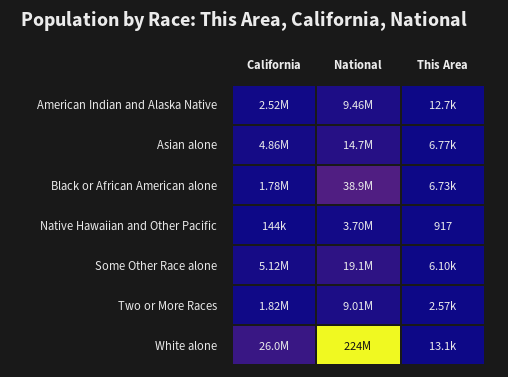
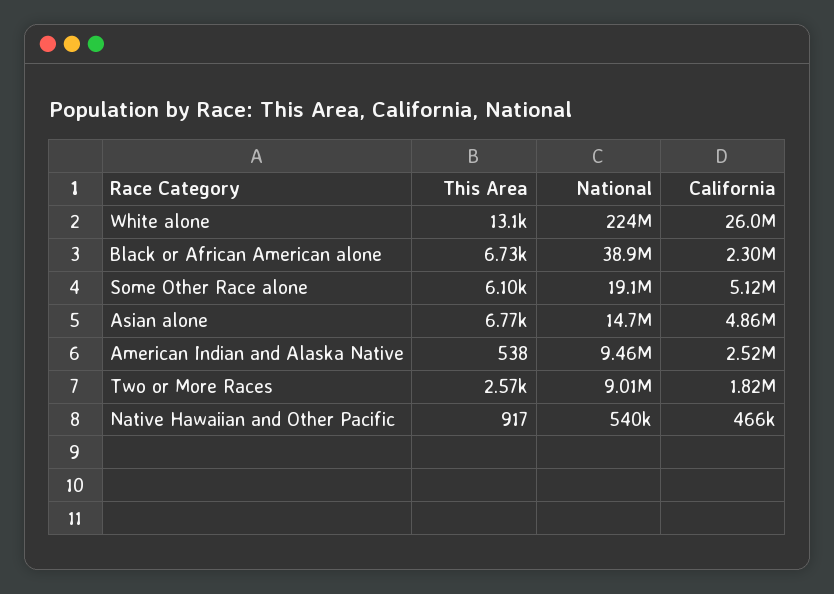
This Area, American Indian and Alaska Native: 12700 -> 538
California, Black or African American alone: 1780000 -> 2300000
California, Native Hawaiian and Other Pacific: 144000 -> 466000
National, Native Hawaiian and Other Pacific: 3700000 -> 540000

